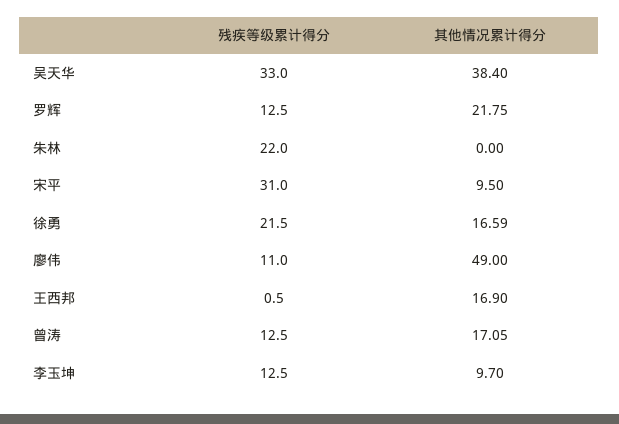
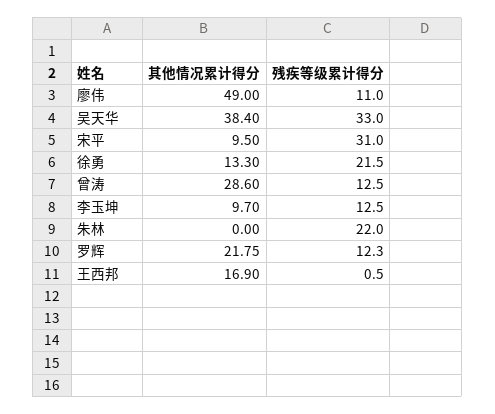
残疾等级累计得分, 罗辉: 12.5 -> 12.3
其他情况累计得分, 徐勇: 16.59 -> 13.3
其他情况累计得分, 曾涛: 17.05 -> 28.6

